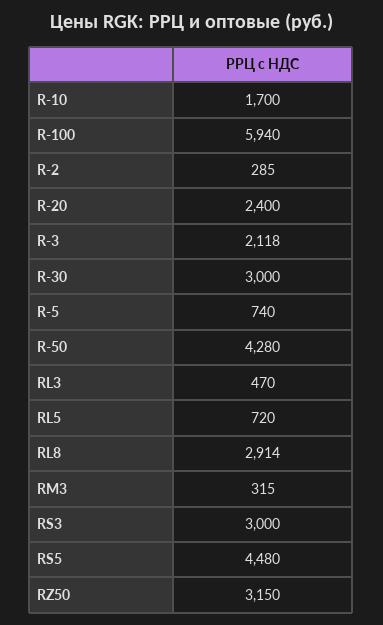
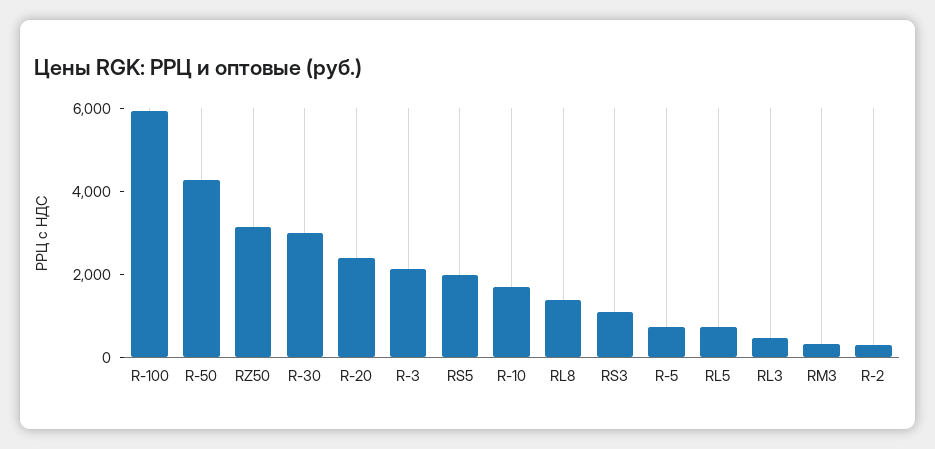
RL8: 2914 -> 1500
RS3: 3000 -> 1000
RS5: 4480 -> 2000

